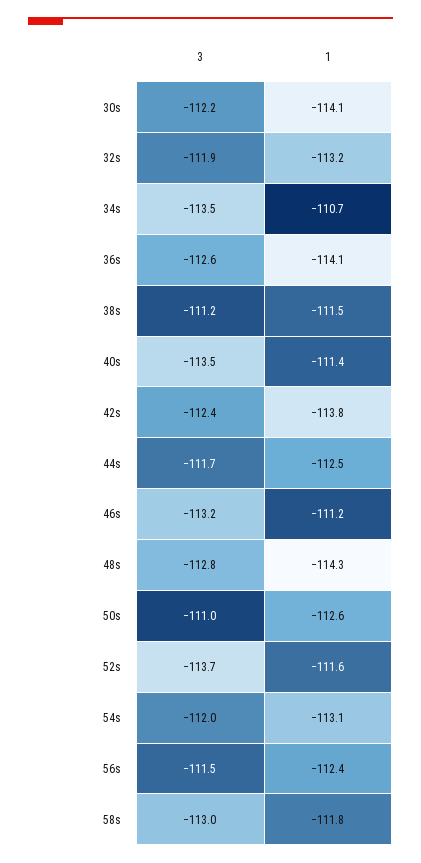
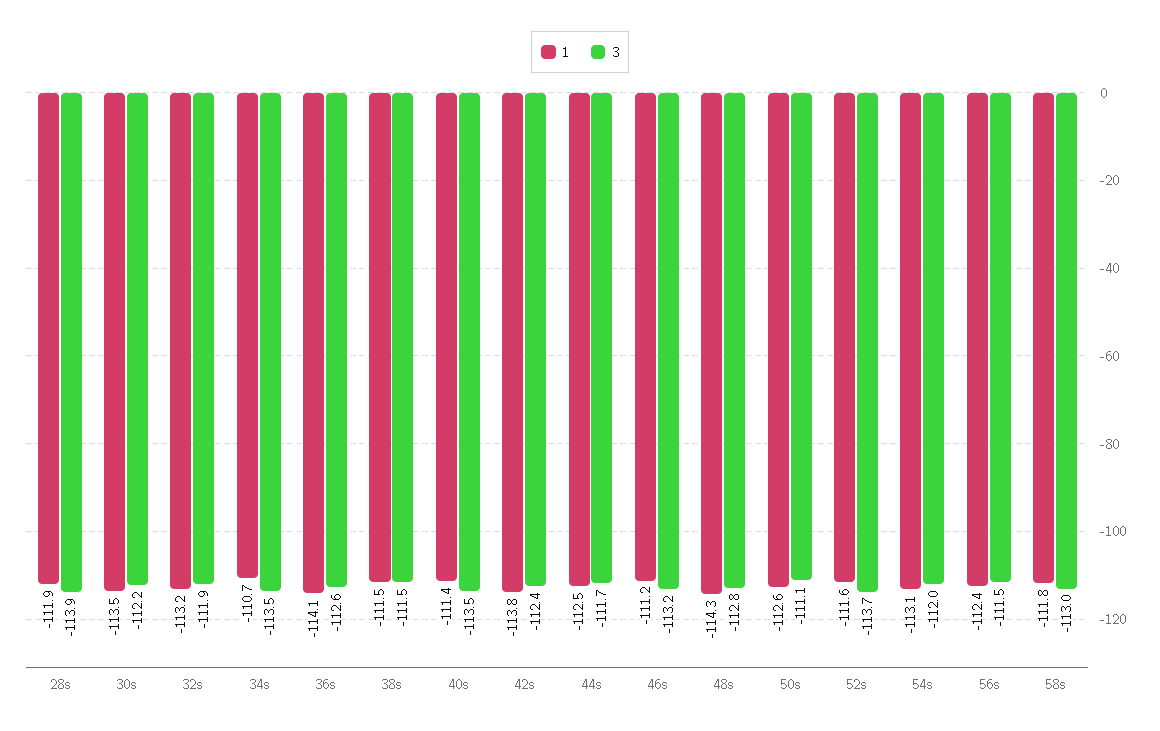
1, 30s: -114.1 -> -113.5
3, 38s: -111.2 -> -111.5
3, 50s: -111 -> -111.1
1, 28s: none -> -111.9
3, 28s: none -> -113.9

